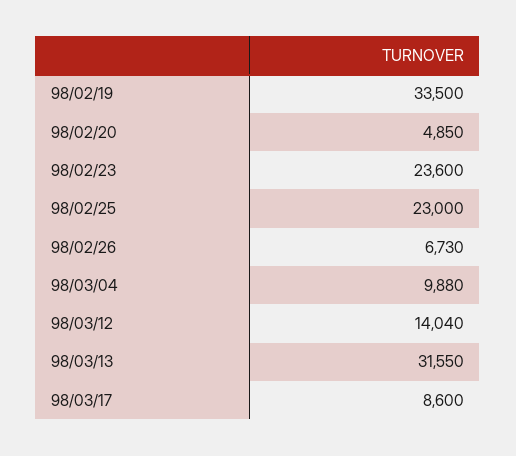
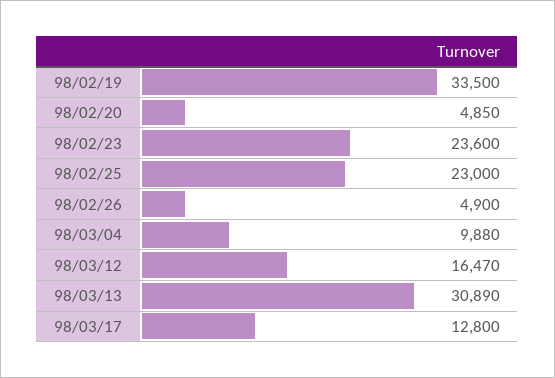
98/02/26: 6730 -> 4900
98/03/12: 14040 -> 16470
98/03/13: 31550 -> 30890
98/03/17: 8600 -> 12800

